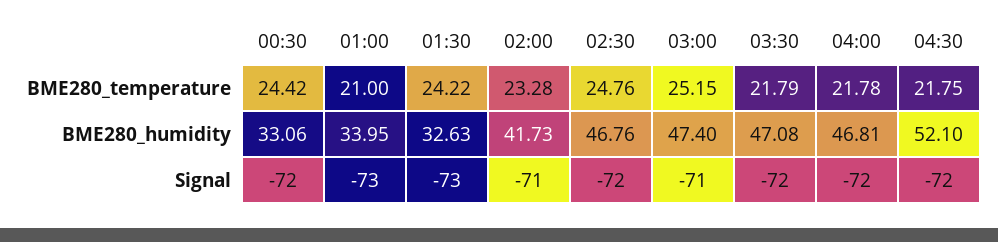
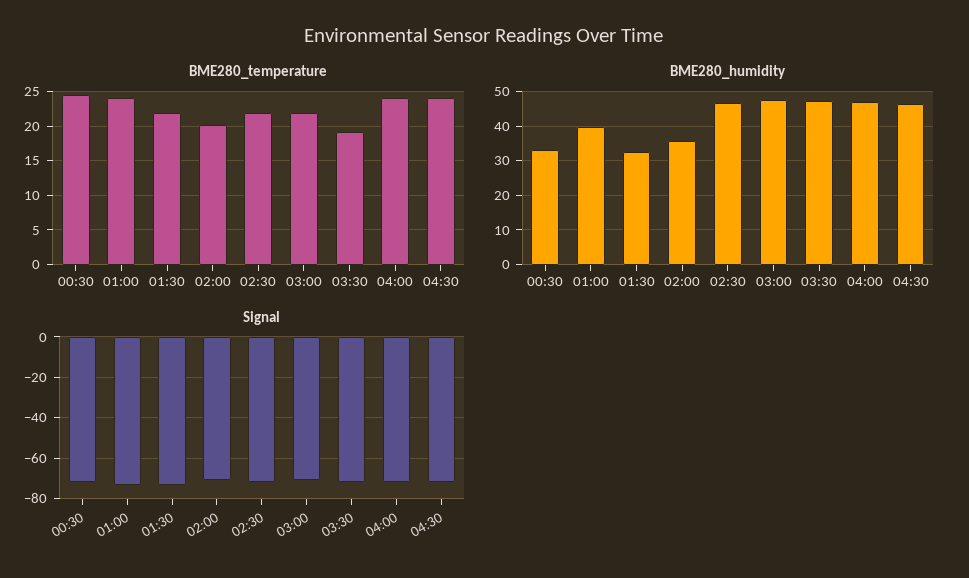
BME280_temperature, 01:00: 21 -> 24
BME280_temperature, 01:30: 24.22 -> 22
BME280_temperature, 02:00: 23.28 -> 20
BME280_temperature, 02:30: 24.76 -> 22
BME280_temperature, 03:00: 25.15 -> 22
BME280_temperature, 03:30: 21.79 -> 19
BME280_temperature, 04:00: 21.78 -> 24
BME280_temperature, 04:30: 21.75 -> 24
BME280_humidity, 01:00: 33.95 -> 40
BME280_humidity, 02:00: 41.73 -> 36
BME280_humidity, 04:30: 52.1 -> 46

